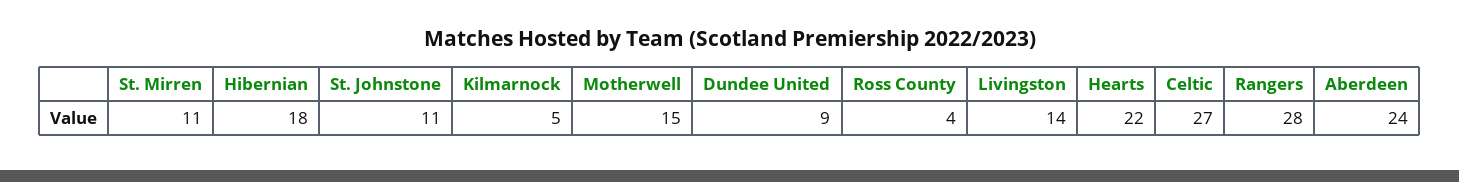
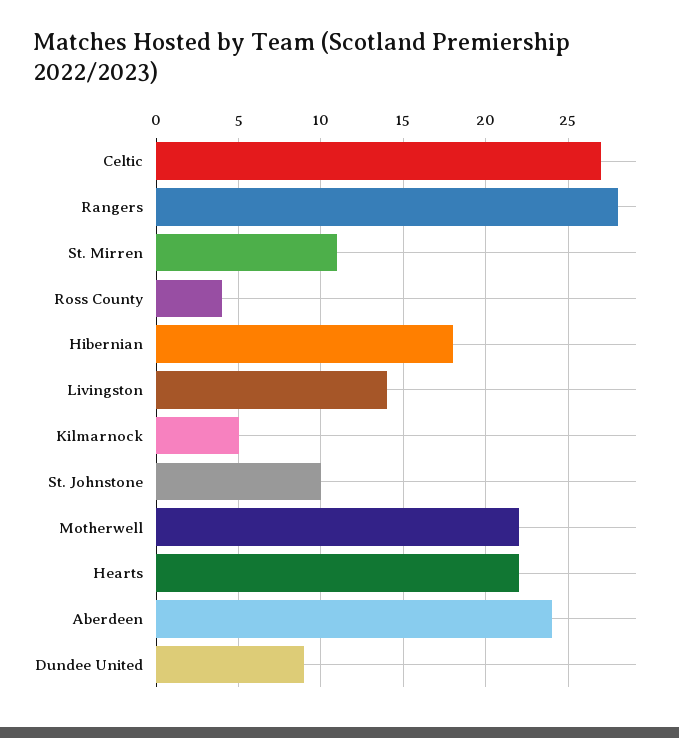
St. Johnstone: 11 -> 10
Motherwell: 15 -> 22

